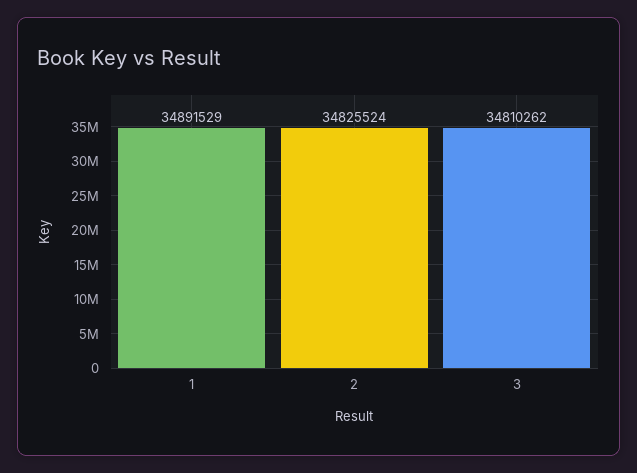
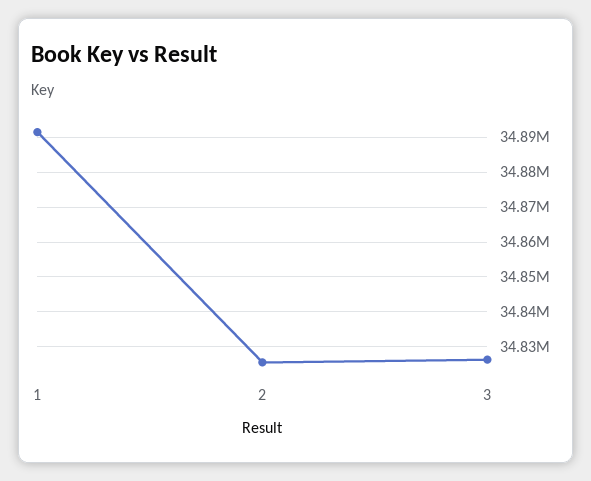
3: 34810262 -> 34826000

